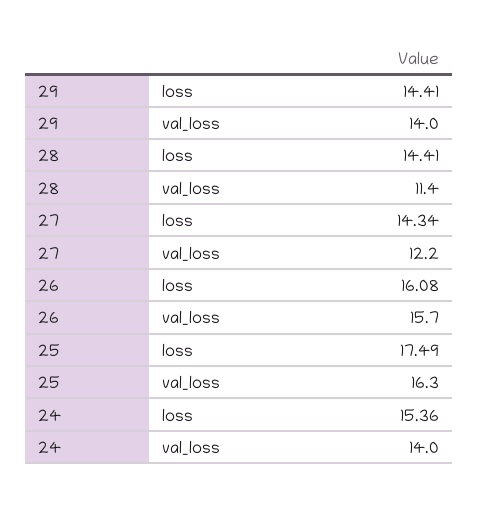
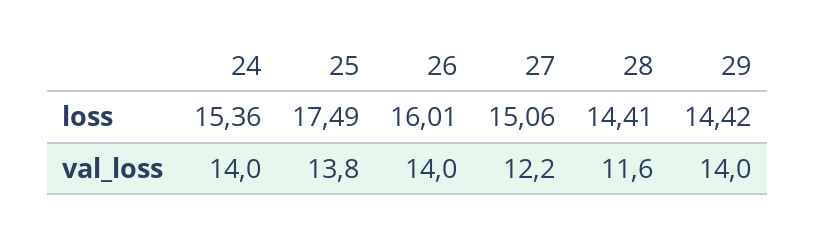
29, loss: 14.41 -> 14.42
28, val_loss: 11.4 -> 11.6
27, loss: 14.34 -> 15.06
26, loss: 16.08 -> 16.01
26, val_loss: 15.7 -> 14
25, val_loss: 16.3 -> 13.8

